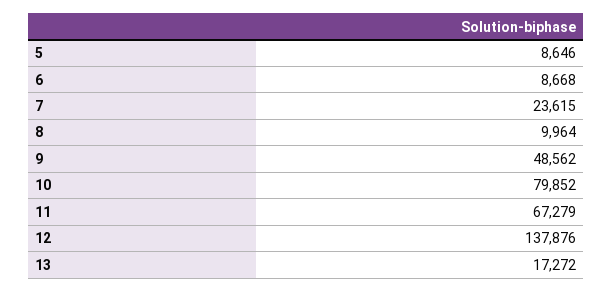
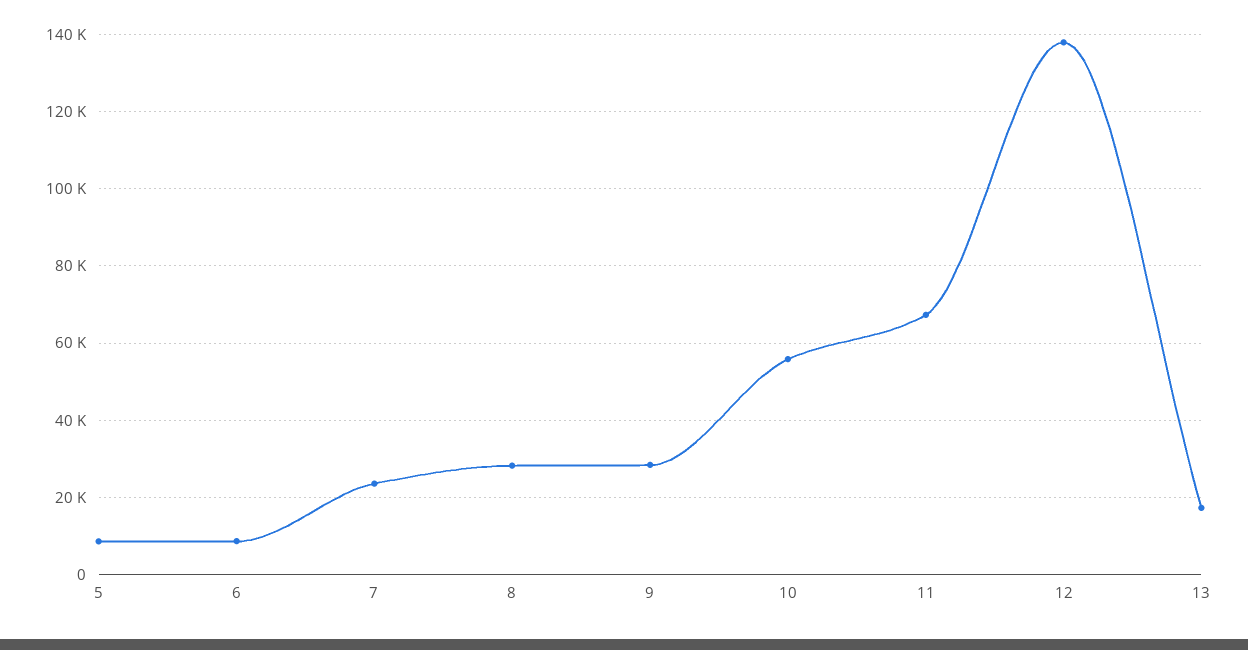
8: 9964 -> 28000
9: 48562 -> 28000
10: 79852 -> 56000

